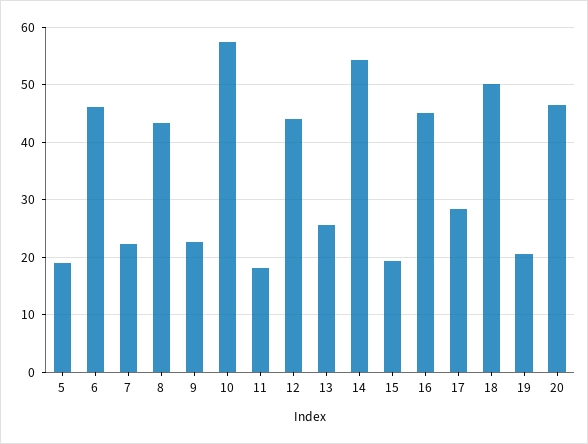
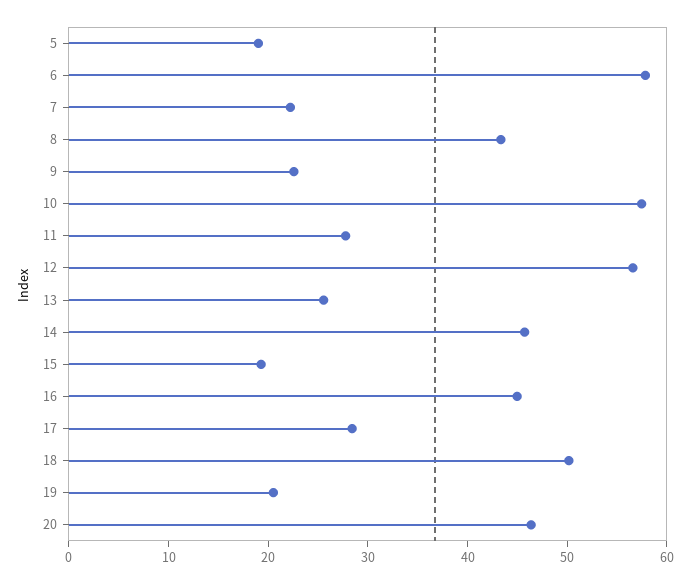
6: 46 -> 58
11: 18 -> 28
12: 44 -> 56
14: 54 -> 46

